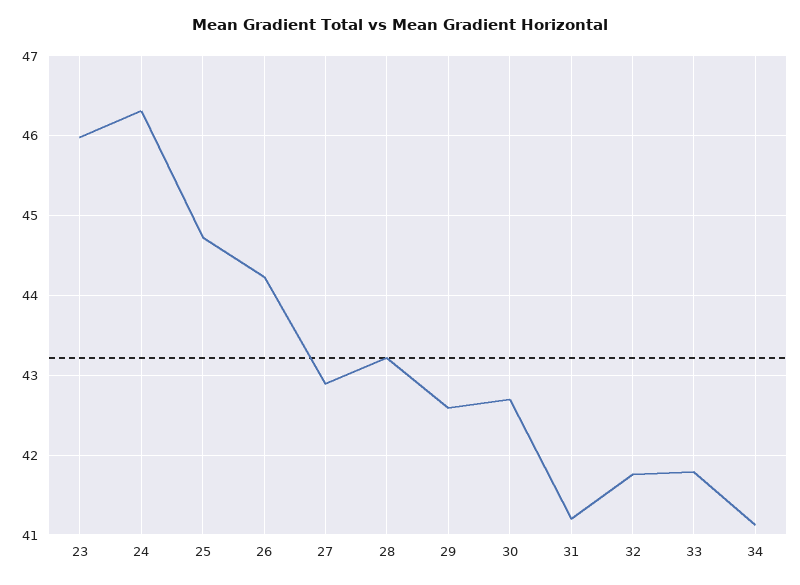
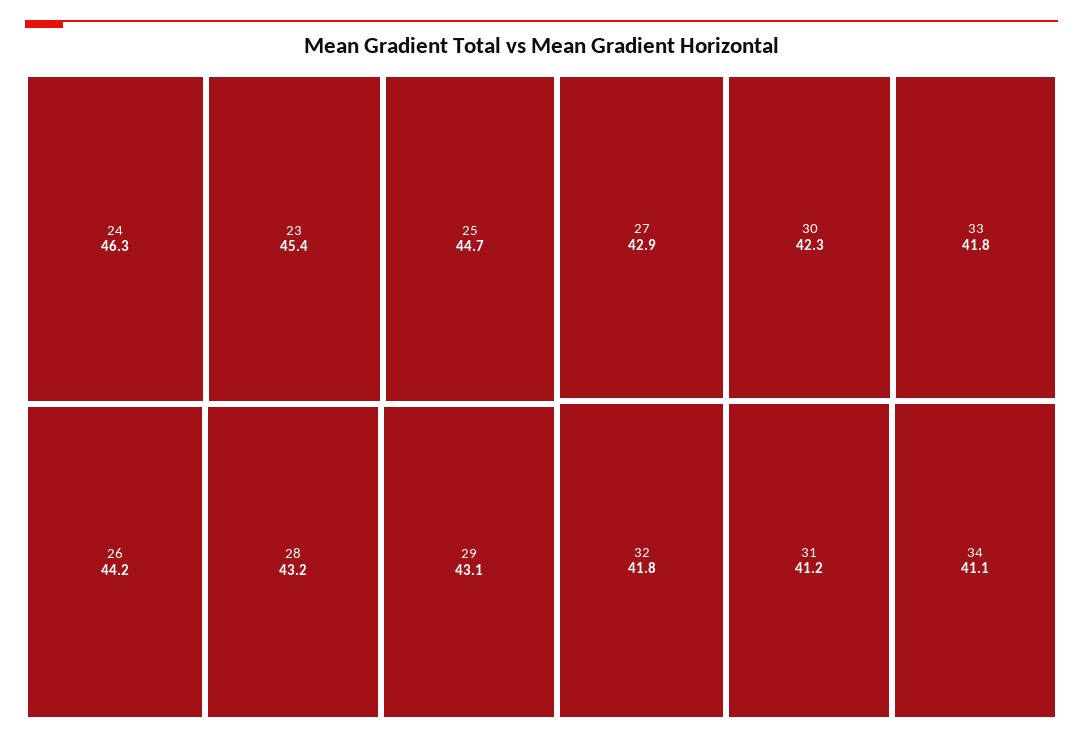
23: 46 -> 45.4
29: 42.6 -> 43.1
30: 42.7 -> 42.3

